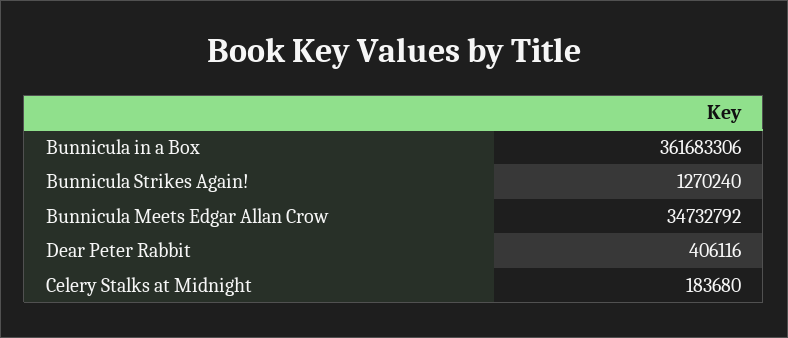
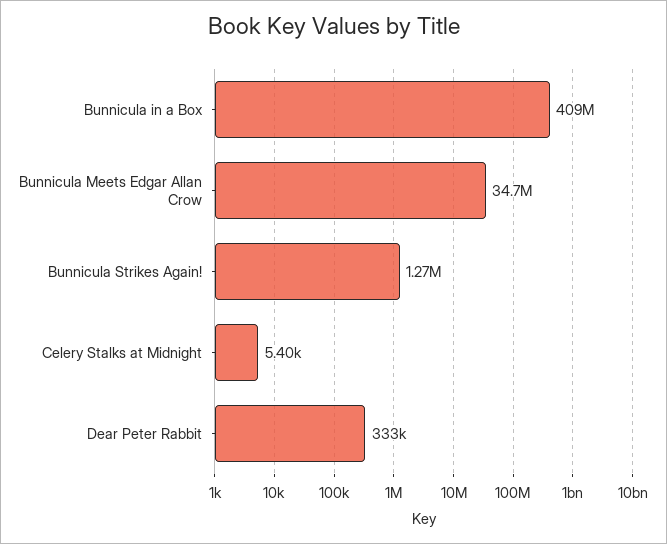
Bunnicula in a Box: 361683306 -> 409000000
Dear Peter Rabbit: 406116 -> 333000
Celery Stalks at Midnight: 183680 -> 5400

